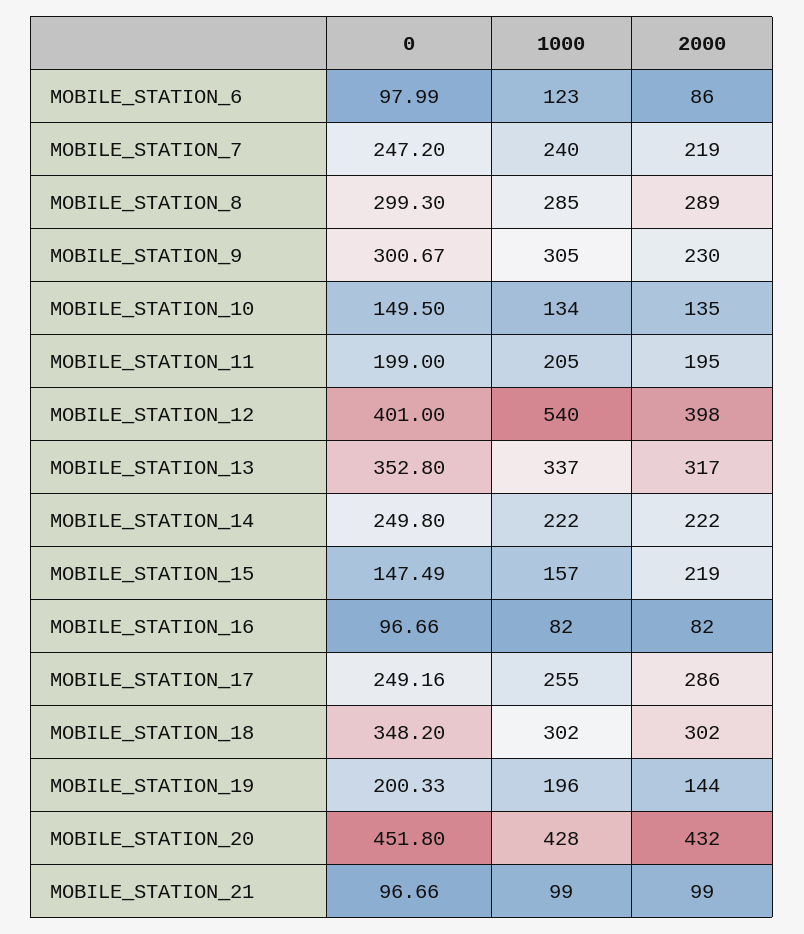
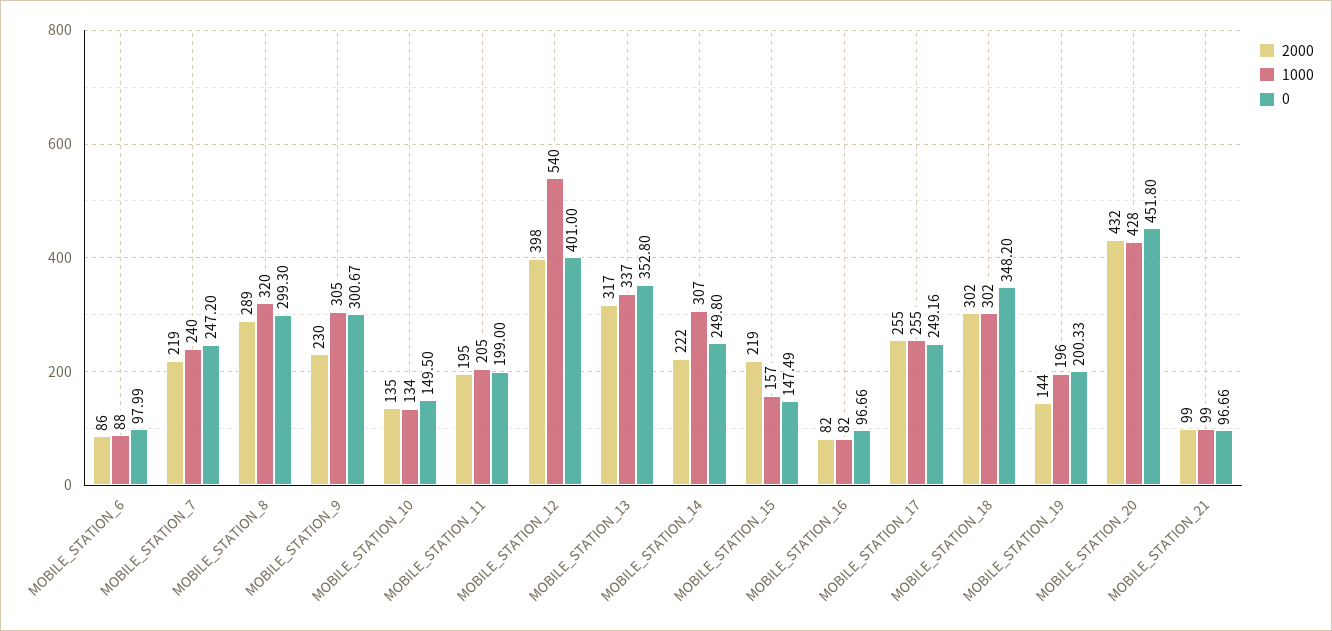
1000, MOBILE_STATION_6: 123 -> 88
1000, MOBILE_STATION_8: 285 -> 320
1000, MOBILE_STATION_14: 222 -> 307
2000, MOBILE_STATION_17: 286 -> 255

